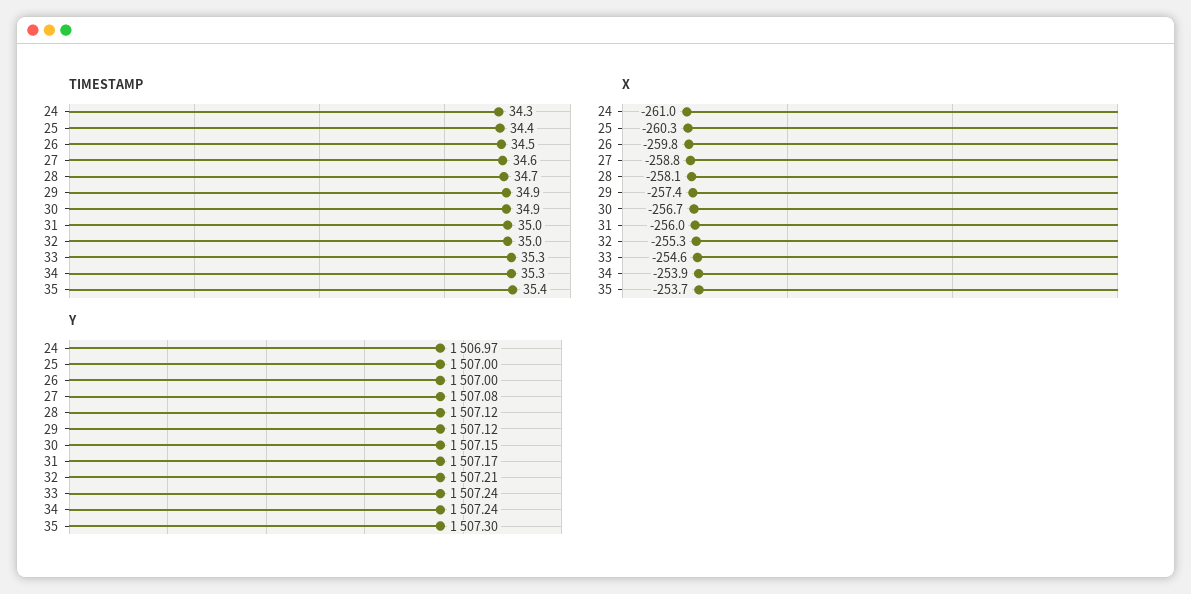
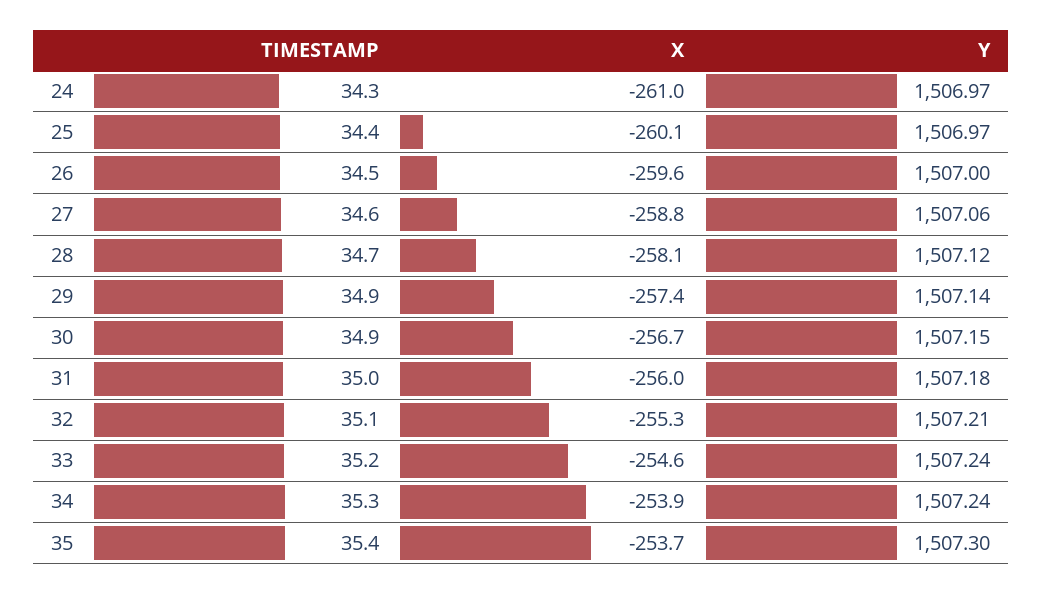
TIMESTAMP, 32: 35 -> 35.1
TIMESTAMP, 33: 35.3 -> 35.2
X, 25: -260.3 -> -260.1
X, 26: -259.8 -> -259.6
Y, 25: 1507 -> 1506.97
Y, 27: 1507.08 -> 1507.06
Y, 29: 1507.12 -> 1507.14
Y, 31: 1507.17 -> 1507.18

